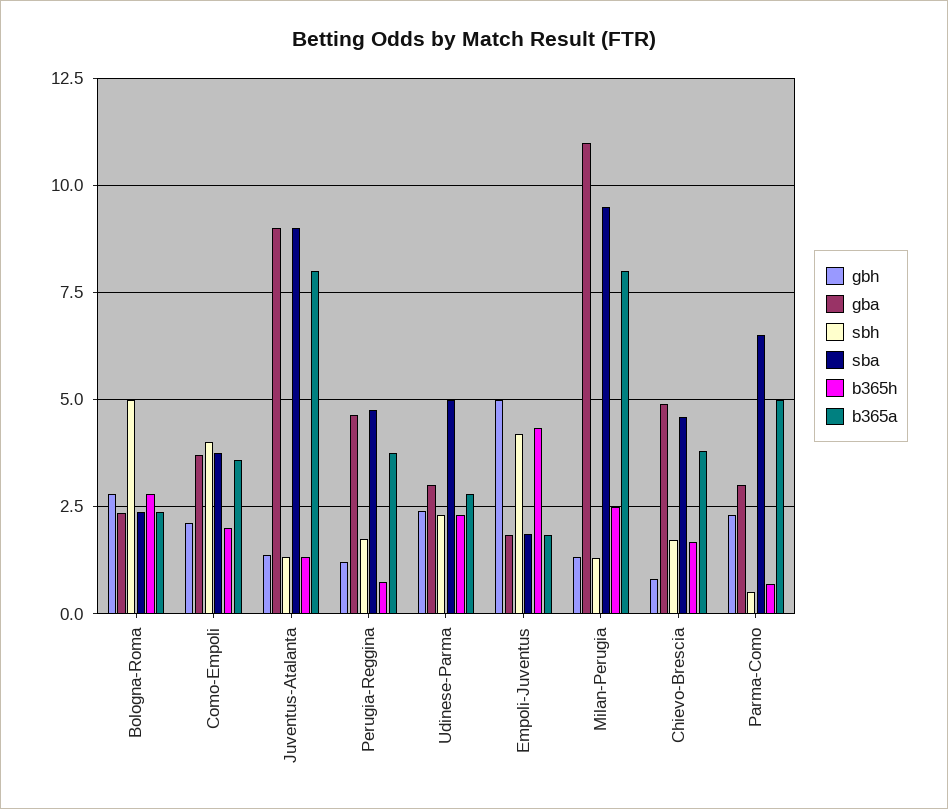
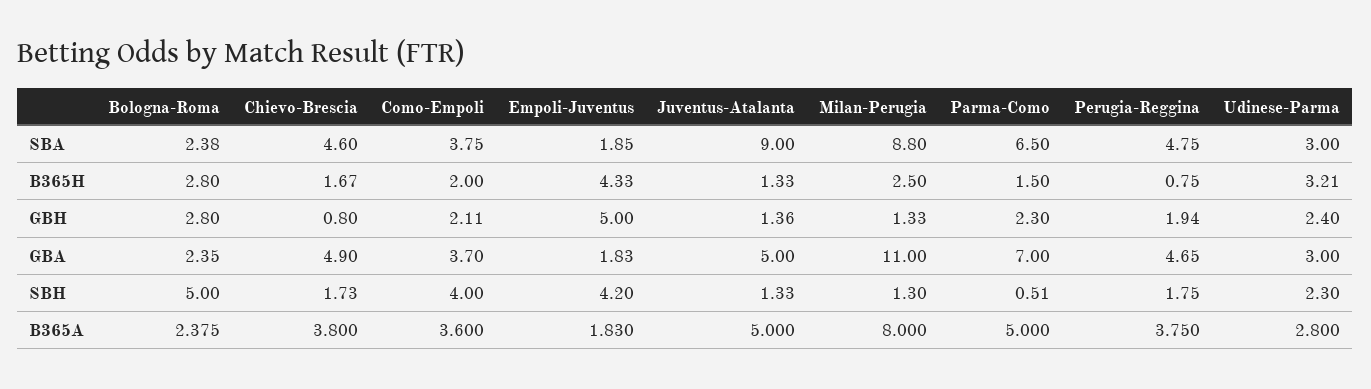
gba, Juventus-Atalanta: 9 -> 5
b365a, Juventus-Atalanta: 8 -> 5
gbh, Perugia-Reggina: 1.25 -> 1.94
sba, Udinese-Parma: 5 -> 3
b365h, Udinese-Parma: 2.25 -> 3.21
sba, Milan-Perugia: 9.5 -> 8.8
gba, Parma-Como: 3 -> 7
b365h, Parma-Como: 0.75 -> 1.5

